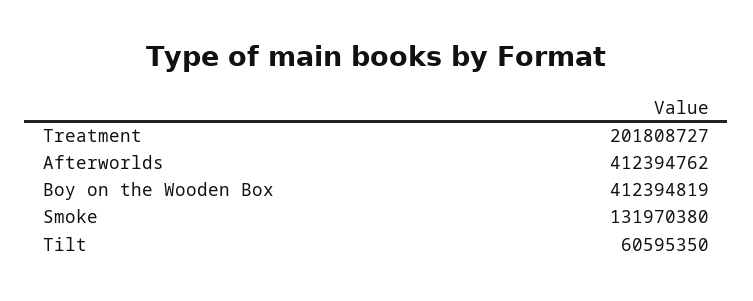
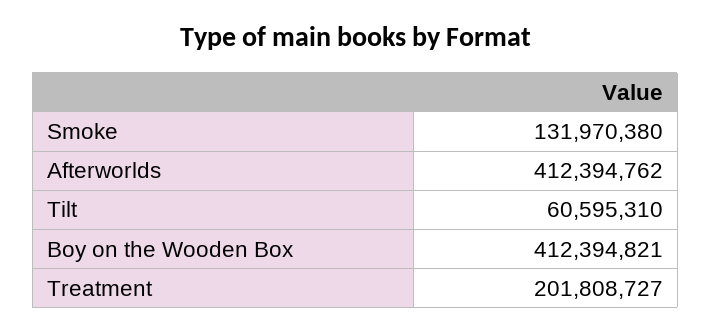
Boy on the Wooden Box: 412394819 -> 412394821
Tilt: 60595350 -> 60595310

